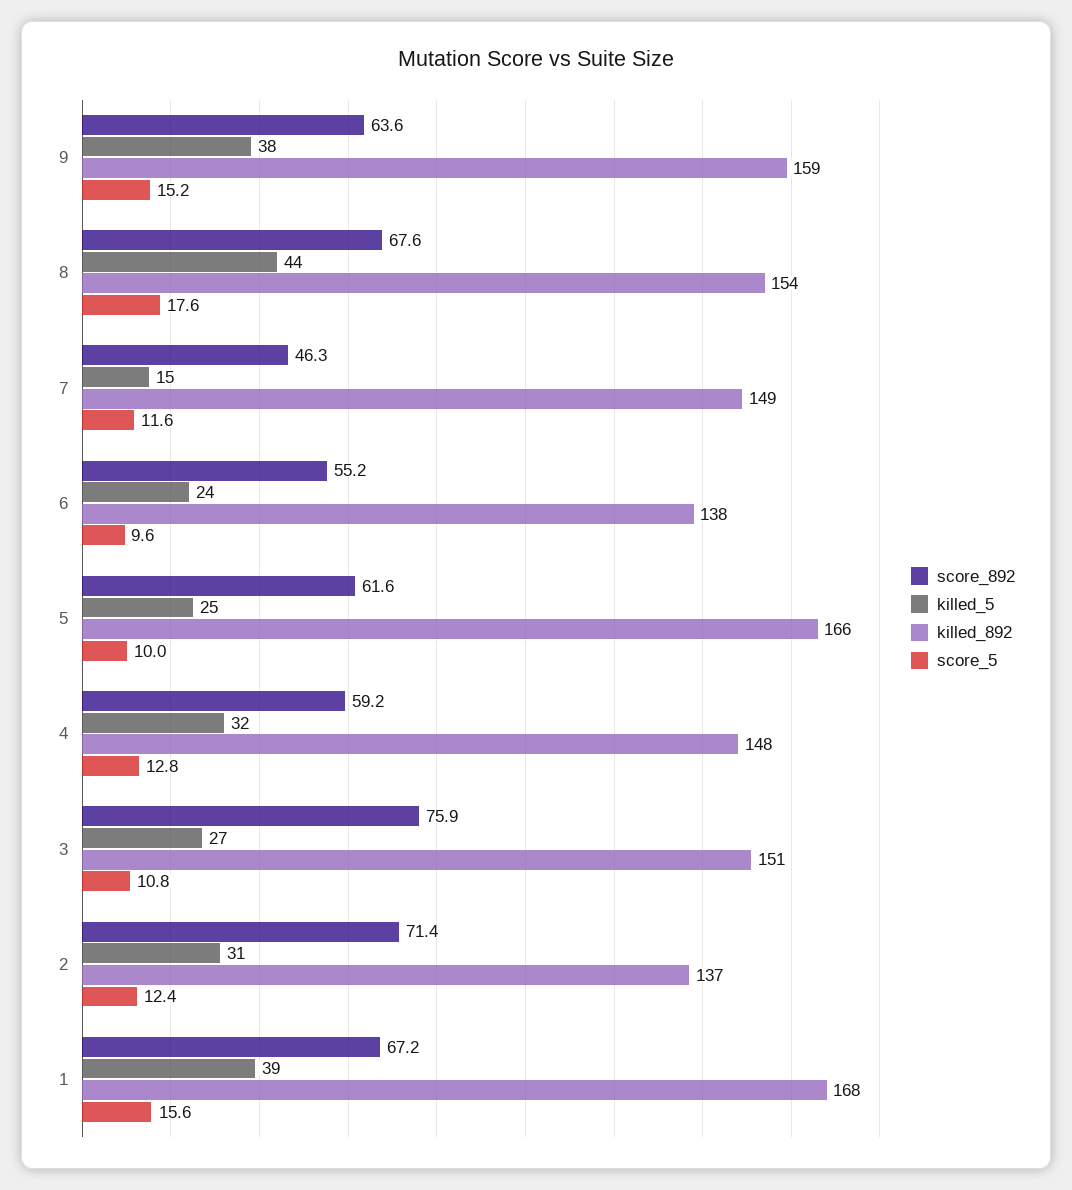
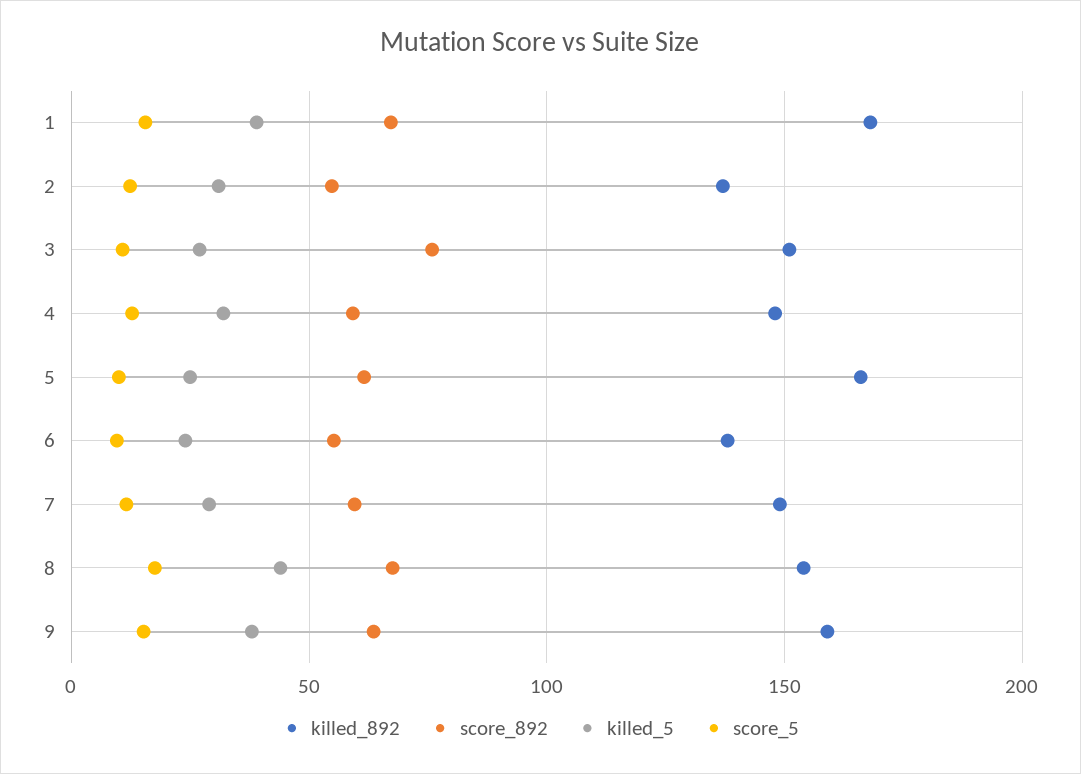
score_892, 7: 46.3 -> 60
killed_5, 7: 15 -> 30
score_892, 2: 71.4 -> 55

